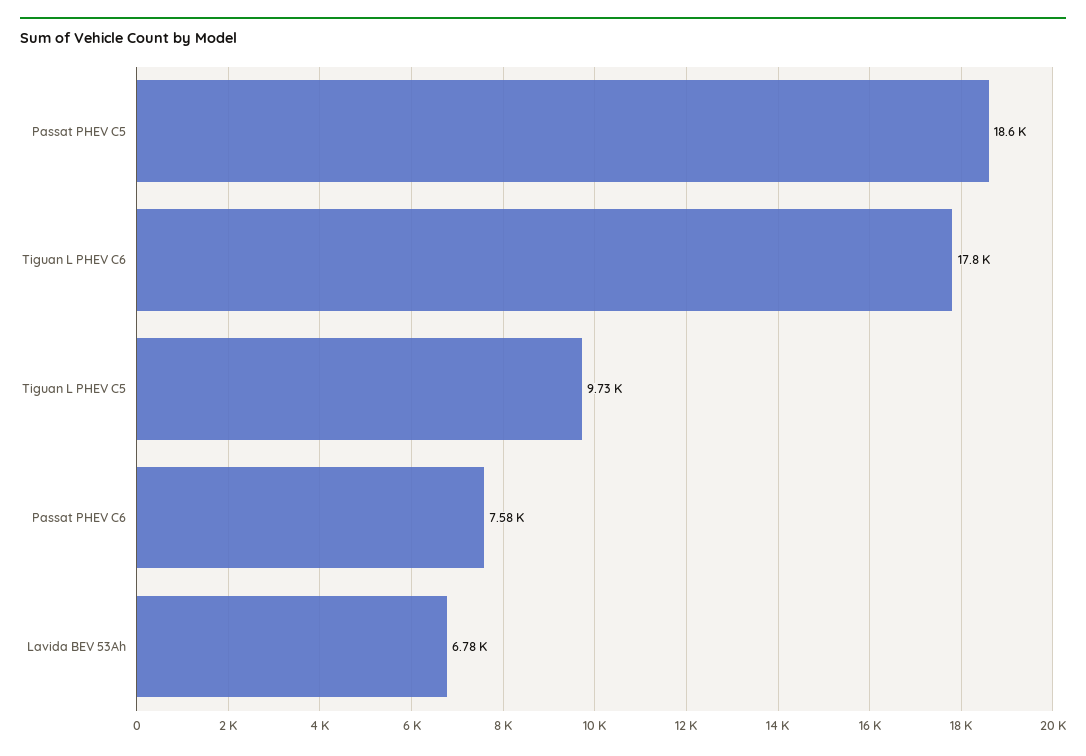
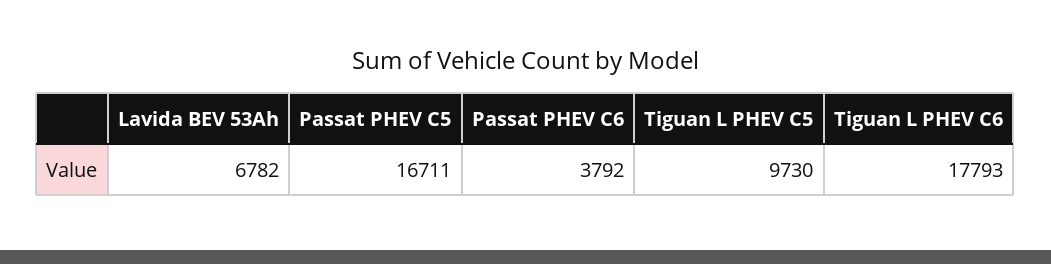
Passat PHEV C5: 18600 -> 16711
Passat PHEV C6: 7580 -> 3792

